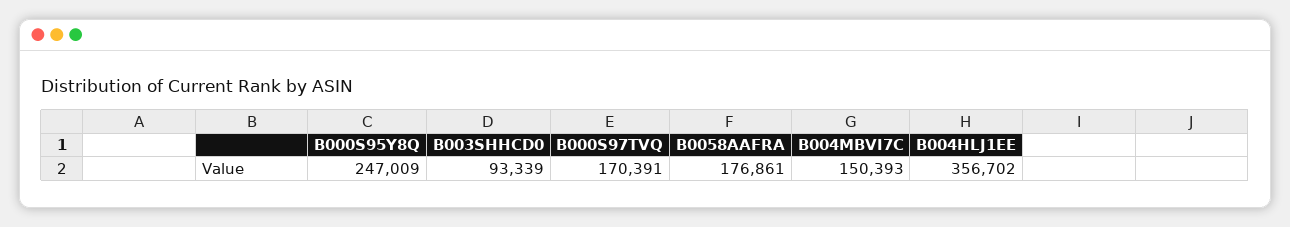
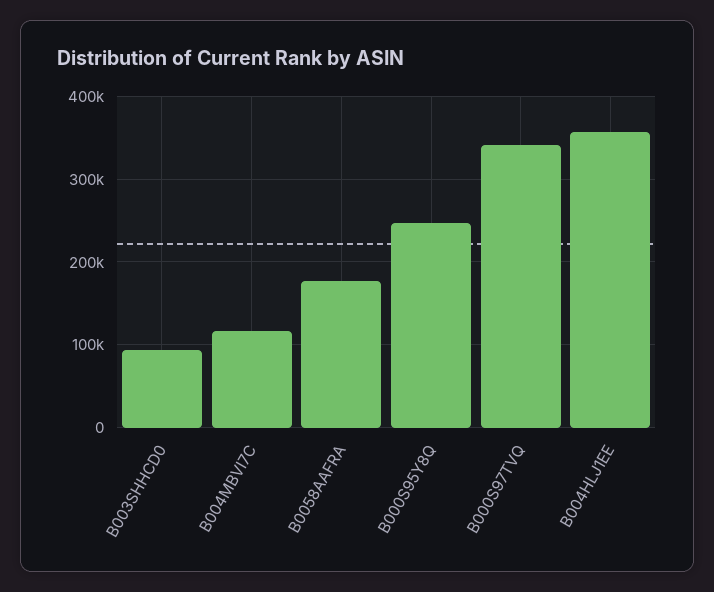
B000S97TVQ: 170391 -> 340000
B004MBVI7C: 150393 -> 120000

